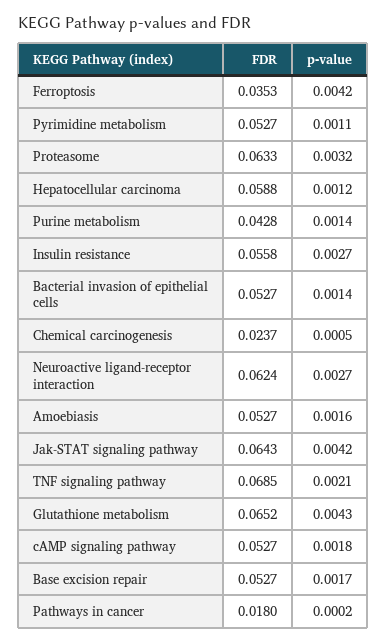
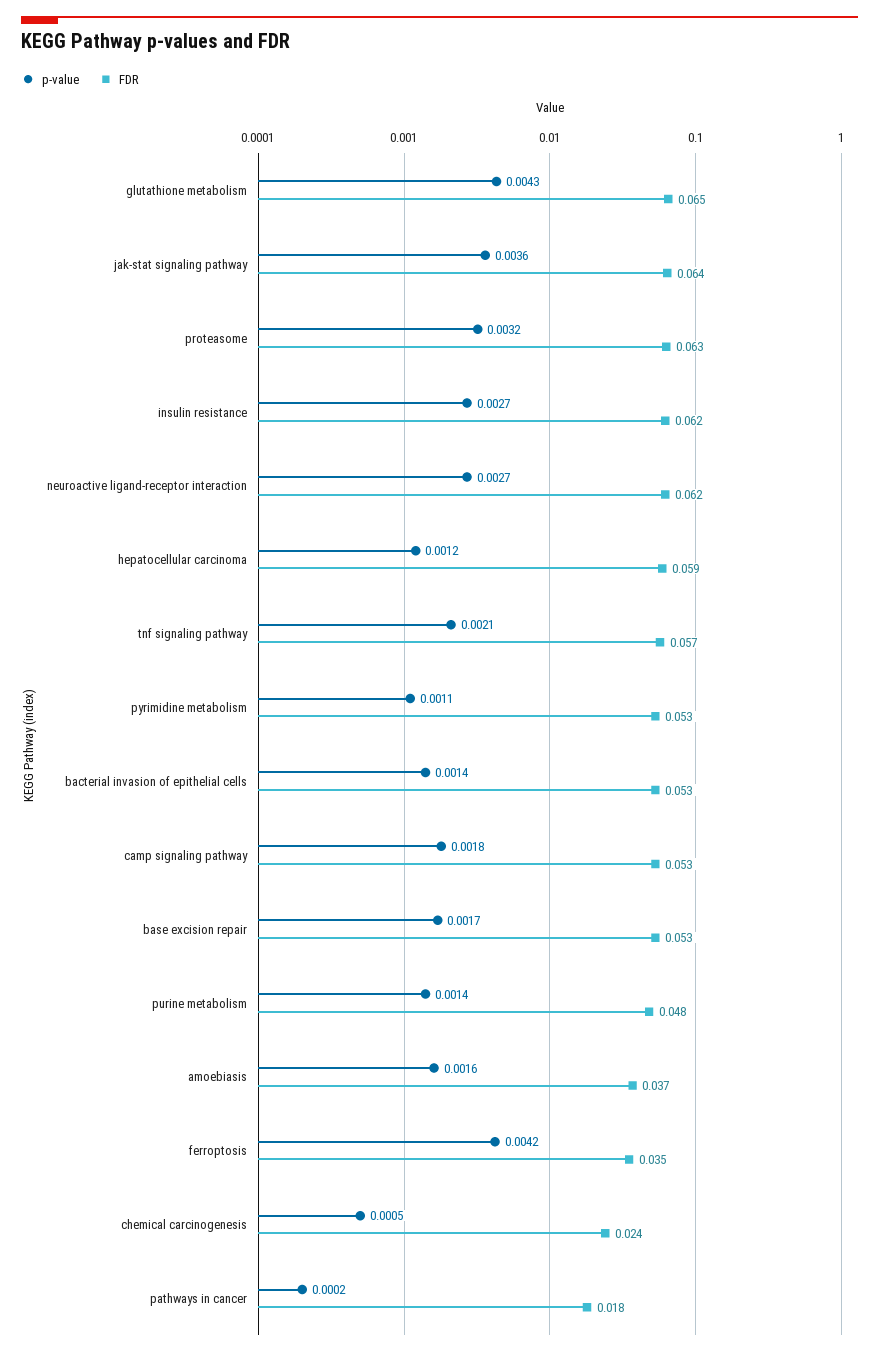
FDR, Purine metabolism: 0.0428 -> 0.048
FDR, Insulin resistance: 0.0558 -> 0.062
FDR, Amoebiasis: 0.0527 -> 0.037
p-value, Jak-STAT signaling pathway: 0.0042 -> 0.0036
FDR, TNF signaling pathway: 0.0685 -> 0.057

